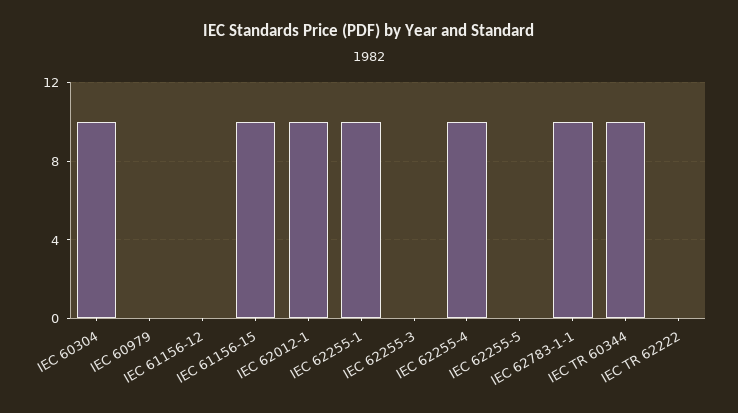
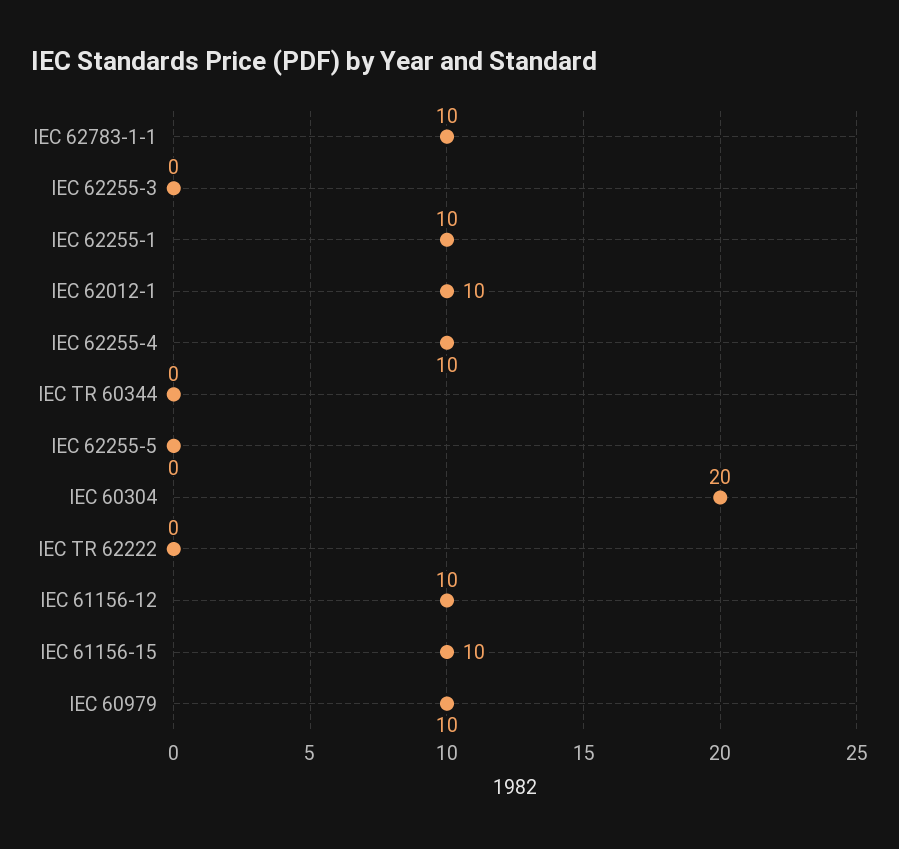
IEC 60304: 10 -> 20
IEC 60979: 0 -> 10
IEC 61156-12: 0 -> 10
IEC TR 60344: 10 -> 0

